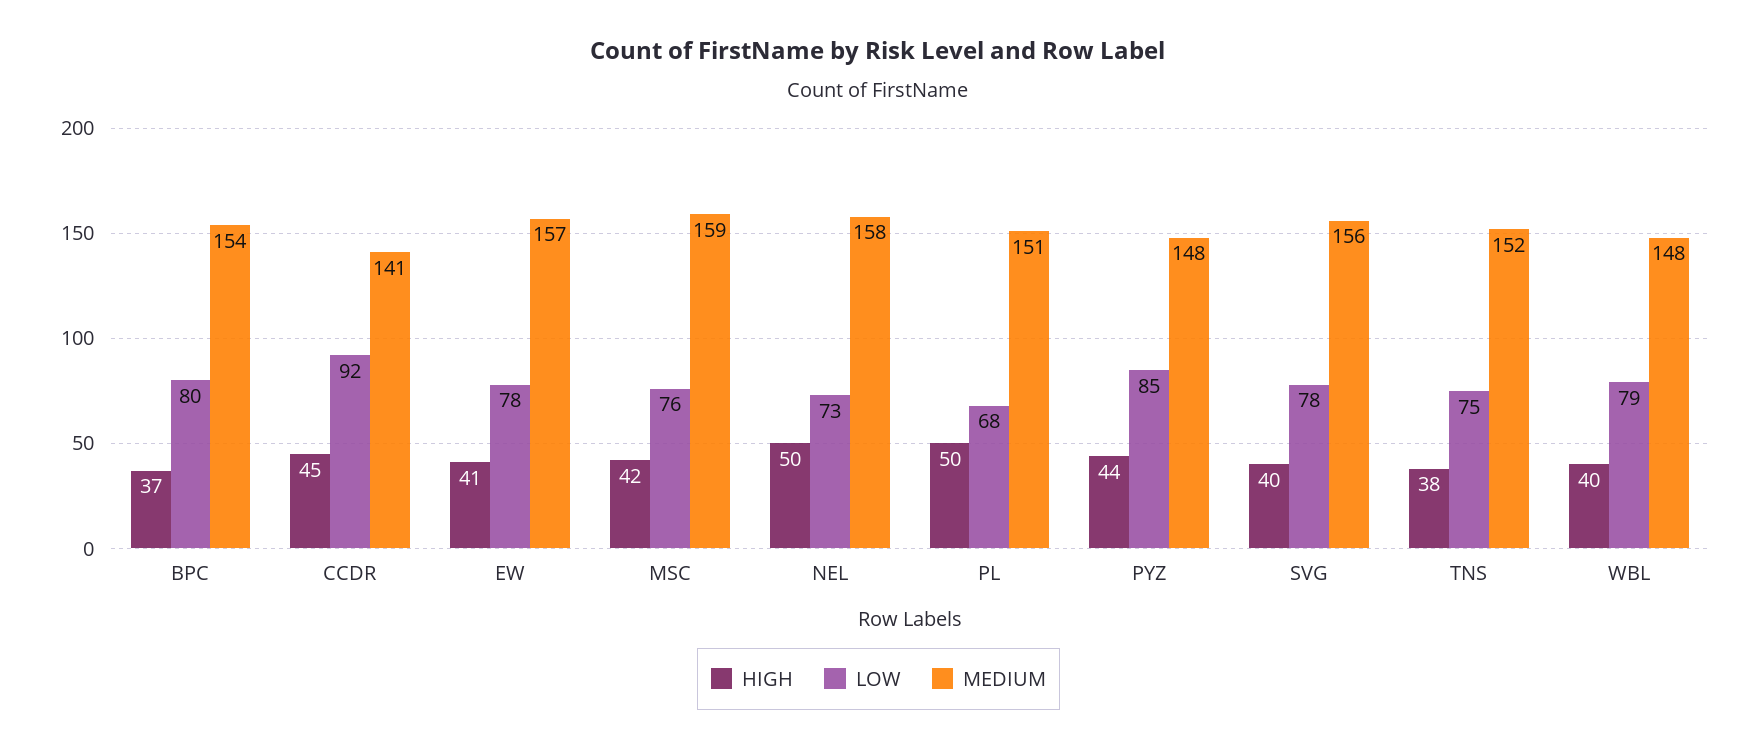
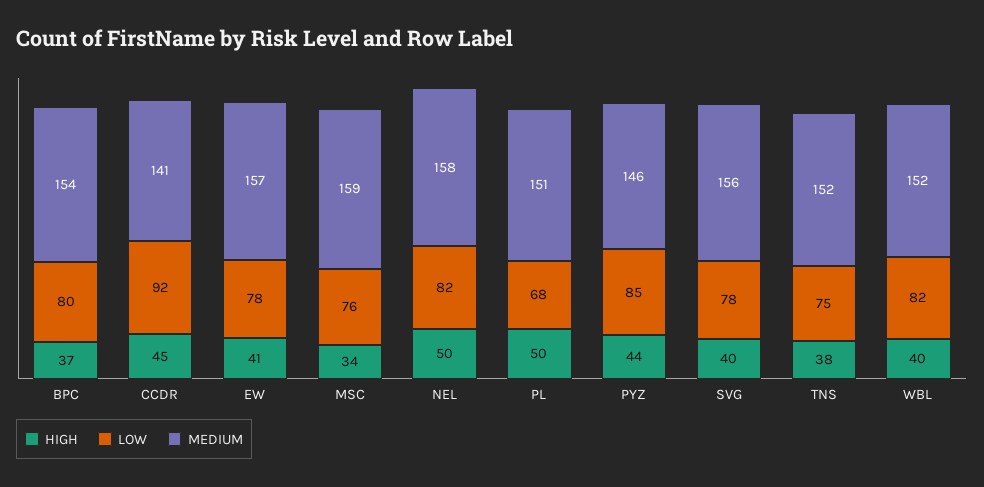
HIGH, MSC: 42 -> 34
LOW, NEL: 73 -> 82
MEDIUM, PYZ: 148 -> 146
LOW, WBL: 79 -> 82
MEDIUM, WBL: 148 -> 152

